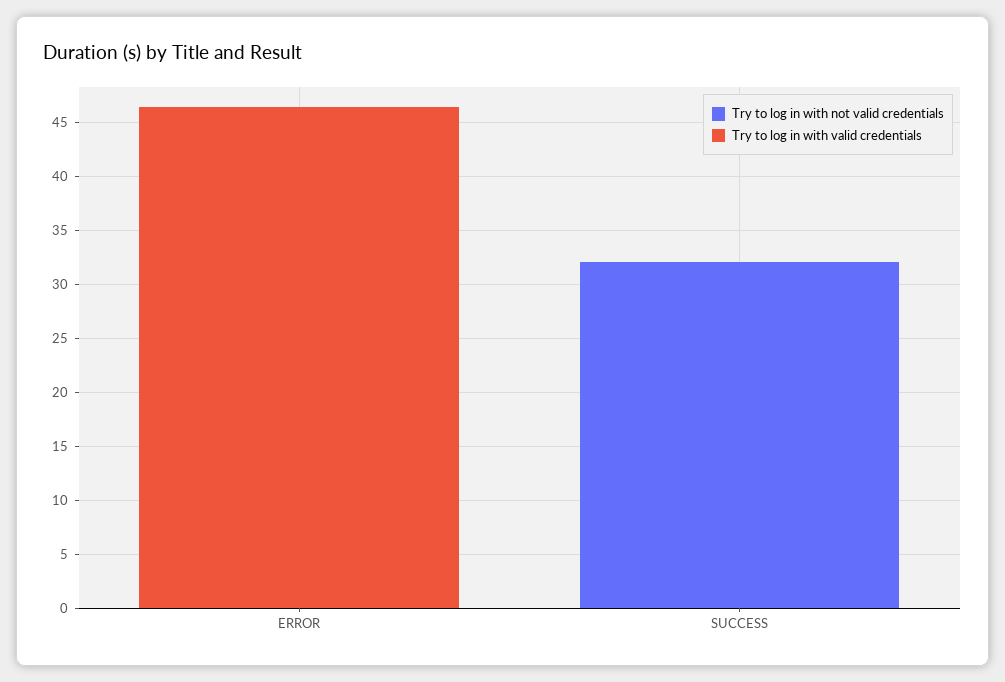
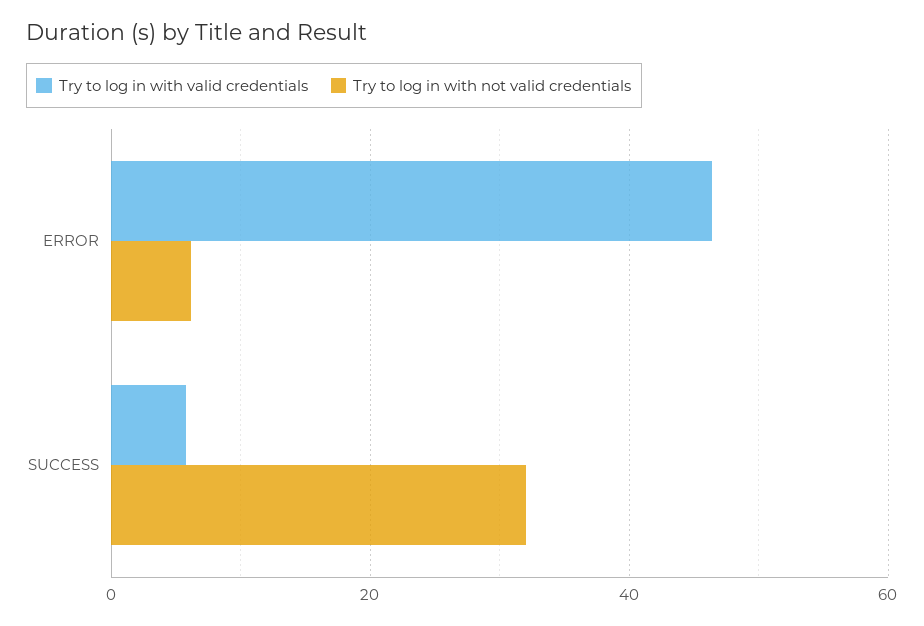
Try to log in with not valid credentials, ERROR: 0 -> 6
Try to log in with valid credentials, SUCCESS: 0 -> 6

